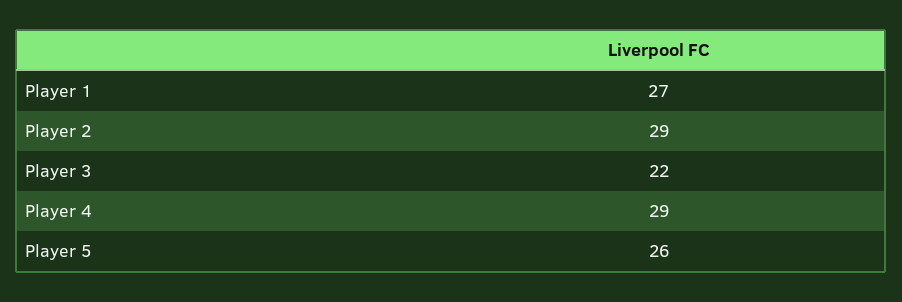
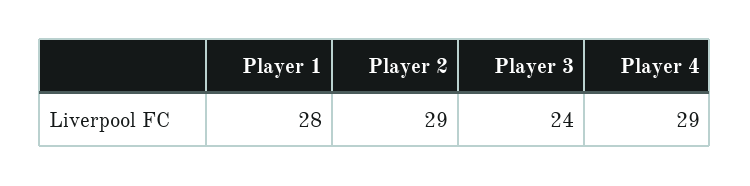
Player 1: 27 -> 28
Player 3: 22 -> 24
Player 5: 26 -> none

